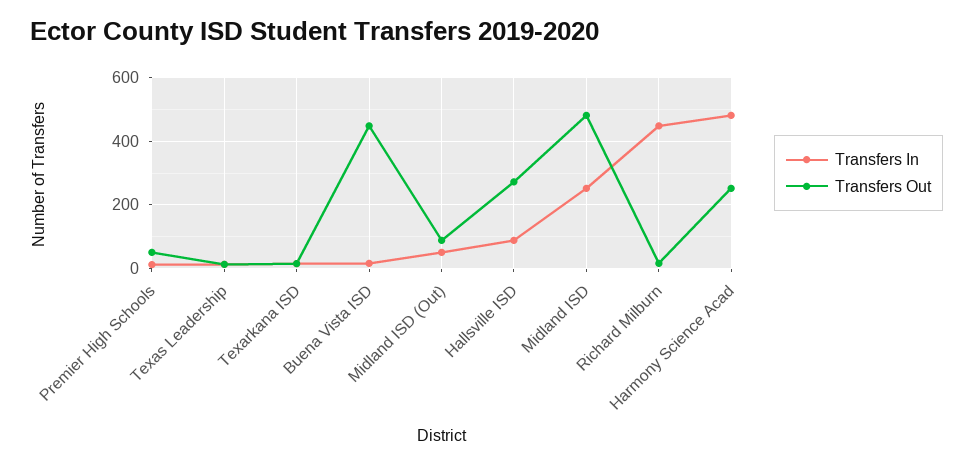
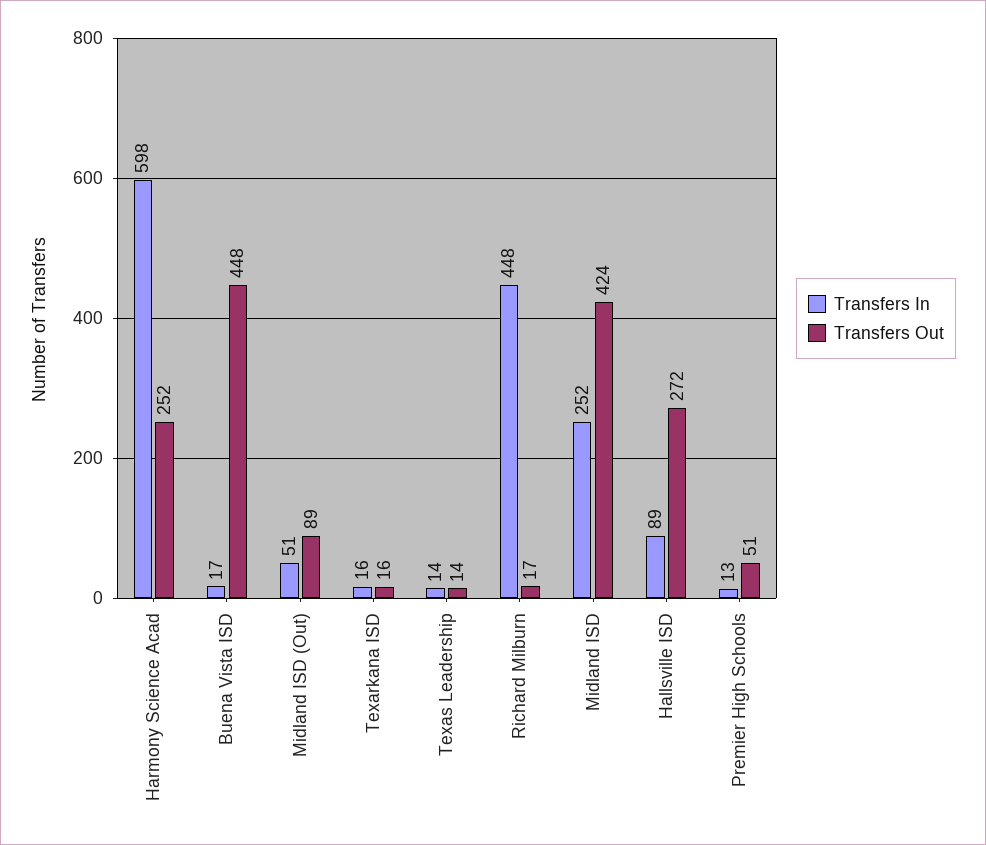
Transfers Out, Midland ISD: 480 -> 424
Transfers In, Harmony Science Acad: 480 -> 598

